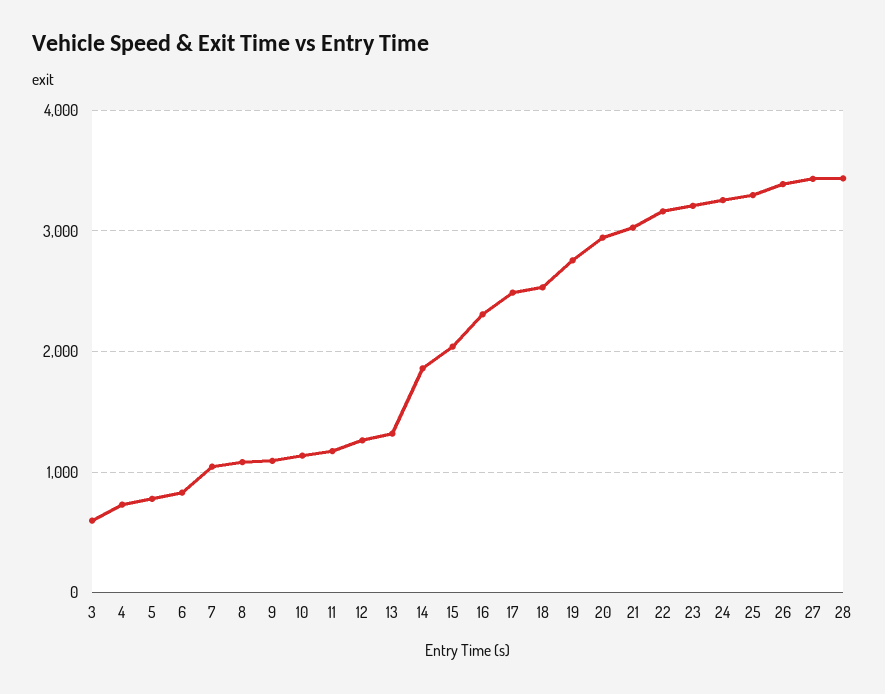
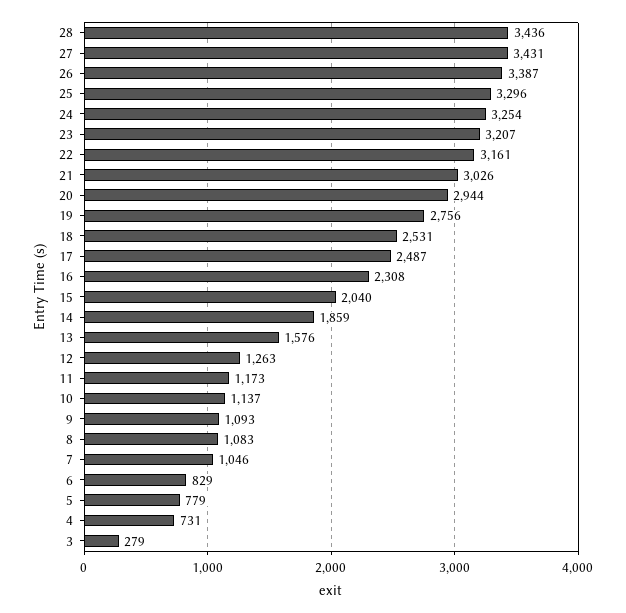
3: 600 -> 279
13: 1300 -> 1576

